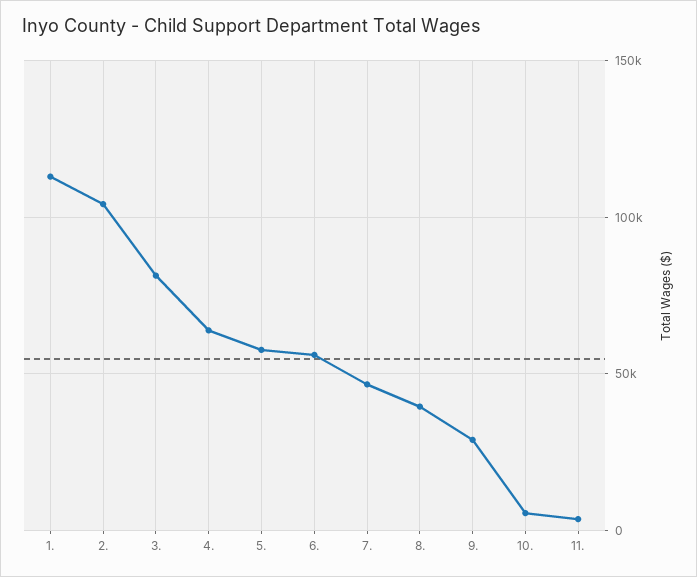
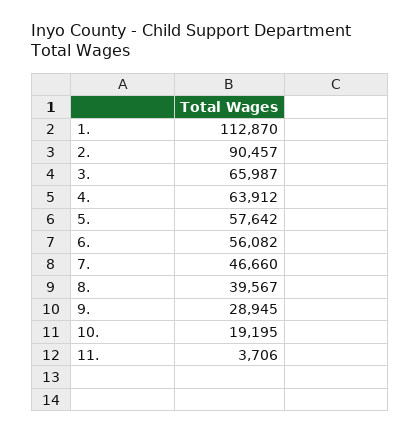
2.: 105000 -> 90457
3.: 80000 -> 65987
10.: 5000 -> 19195

